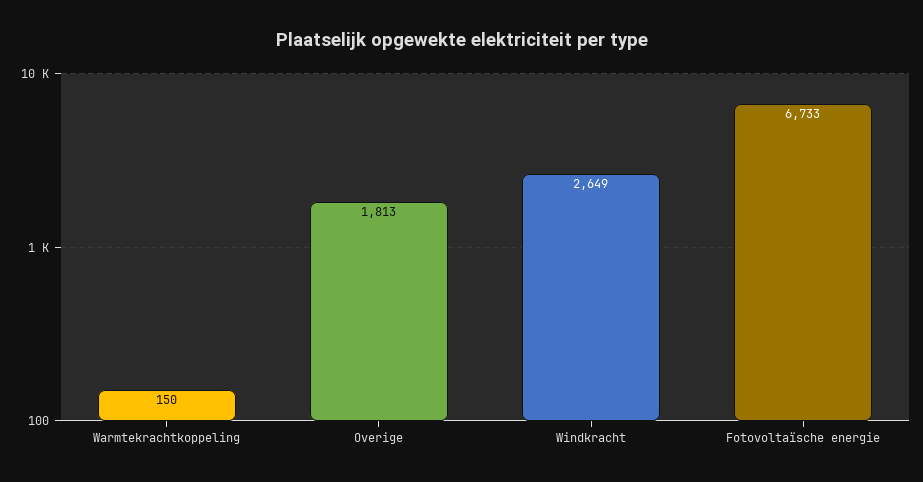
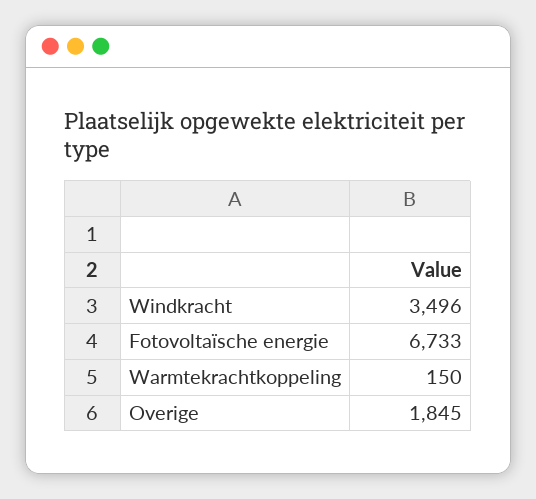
Overige: 1813 -> 1845
Windkracht: 2649 -> 3496

